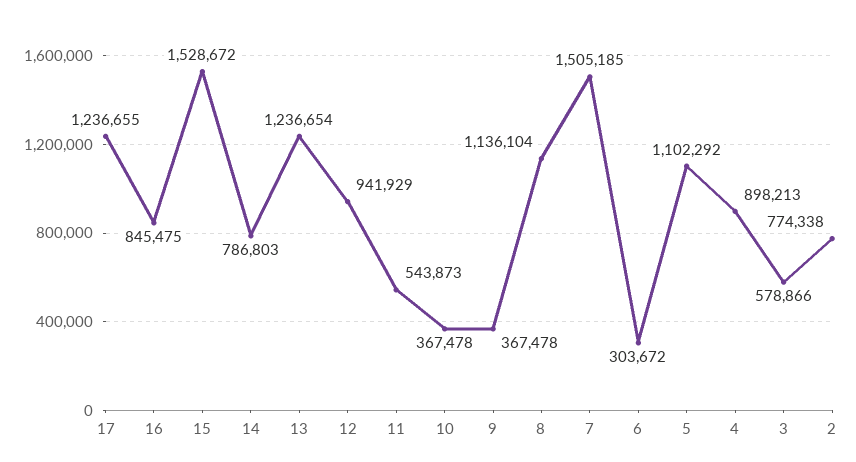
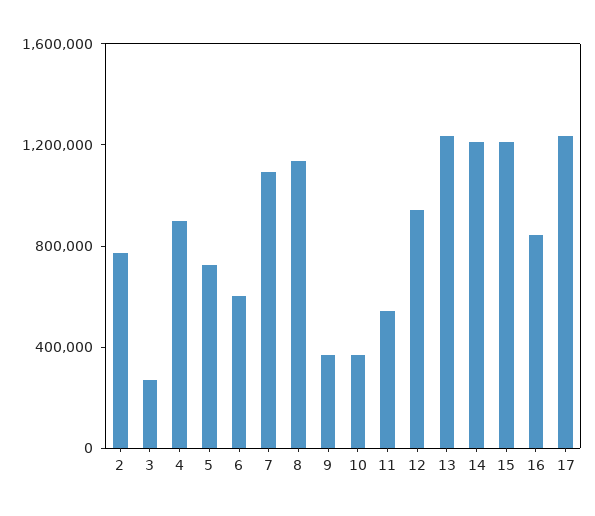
15: 1528672 -> 1200000
14: 786803 -> 1200000
7: 1505185 -> 1100000
6: 303672 -> 600000
5: 1102292 -> 700000
3: 578866 -> 300000

